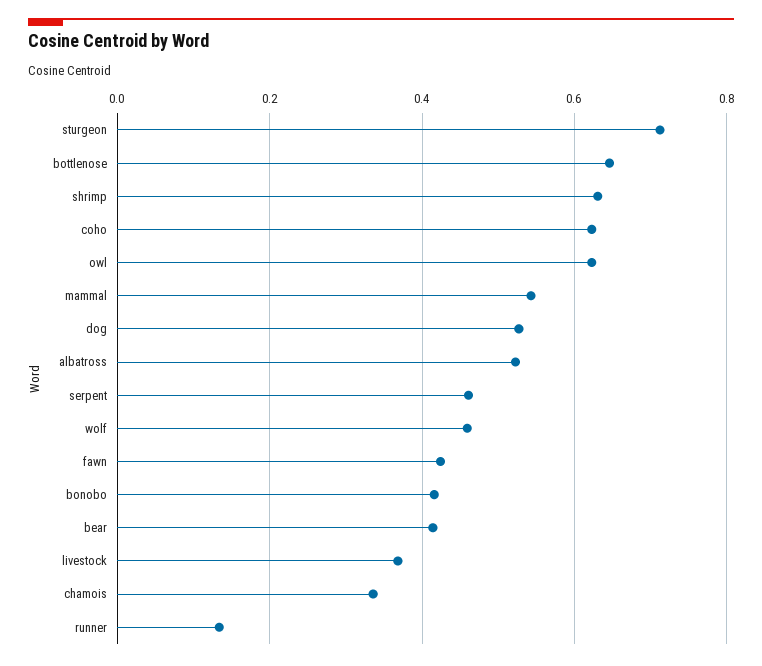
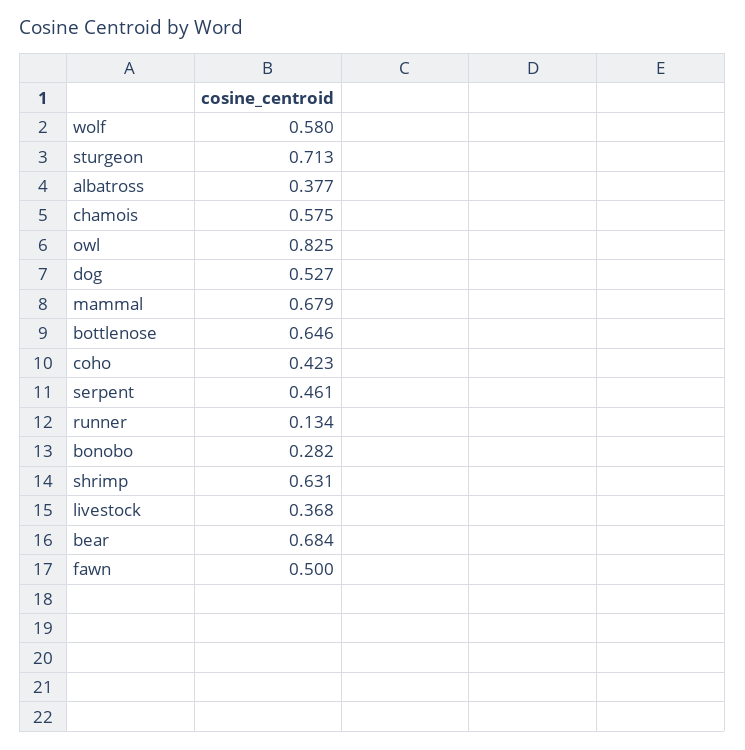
coho: 0.62 -> 0.423
owl: 0.62 -> 0.825
mammal: 0.54 -> 0.679
albatross: 0.52 -> 0.377
wolf: 0.46 -> 0.58
fawn: 0.42 -> 0.5
bonobo: 0.42 -> 0.282
bear: 0.42 -> 0.684
chamois: 0.34 -> 0.575

